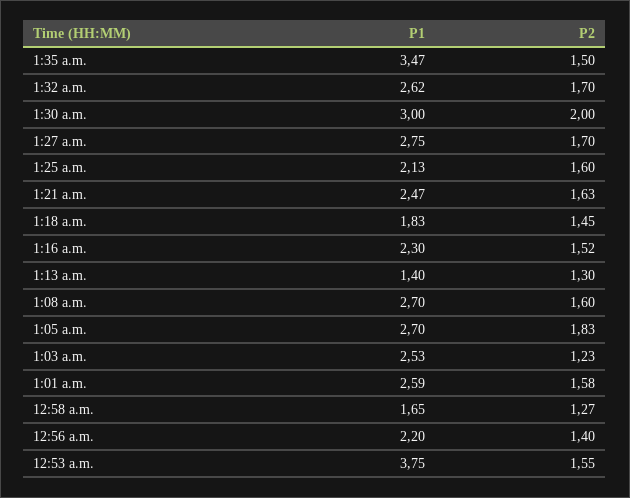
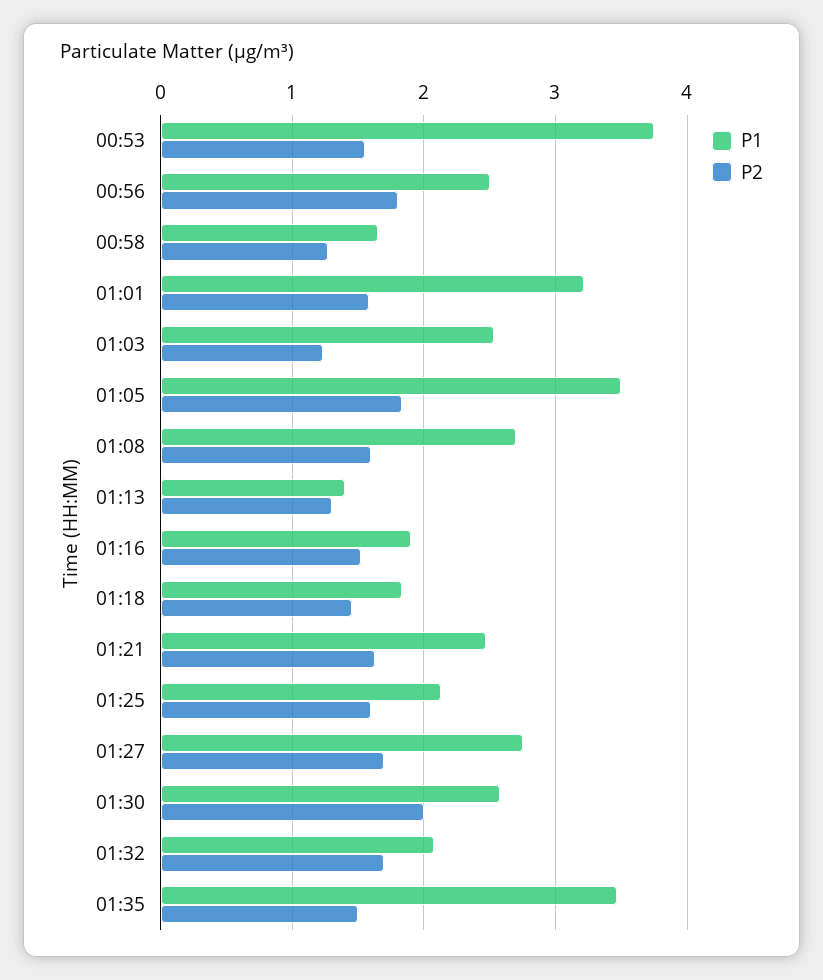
P1, 1:32 a.m.: 2.62 -> 2.1
P1, 1:30 a.m.: 3 -> 2.6
P1, 1:16 a.m.: 2.3 -> 1.9
P1, 1:05 a.m.: 2.7 -> 3.5
P1, 1:01 a.m.: 2.59 -> 3.2
P1, 12:56 a.m.: 2.2 -> 2.5
P2, 12:56 a.m.: 1.4 -> 1.8

